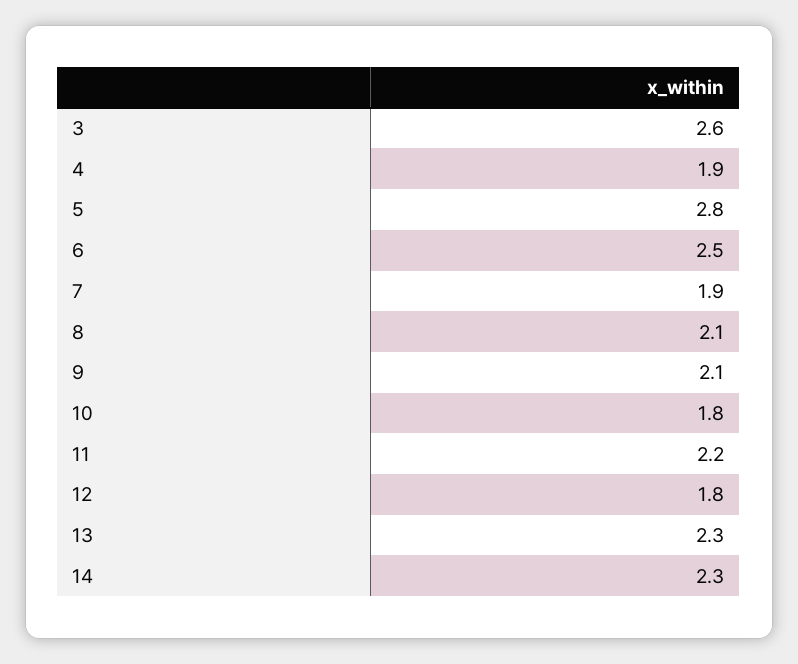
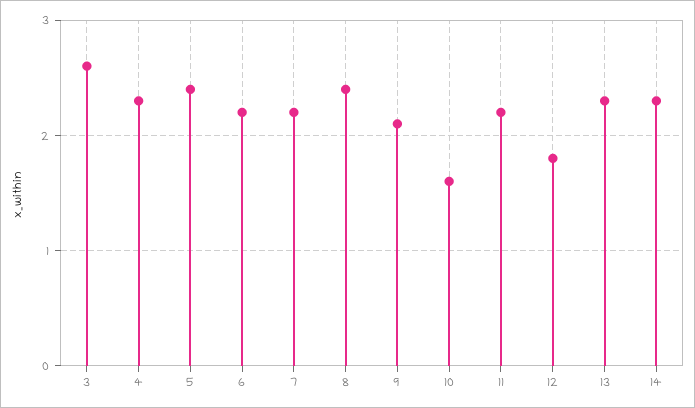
4: 1.9 -> 2.3
5: 2.8 -> 2.4
6: 2.5 -> 2.2
7: 1.9 -> 2.2
8: 2.1 -> 2.4
10: 1.8 -> 1.6

